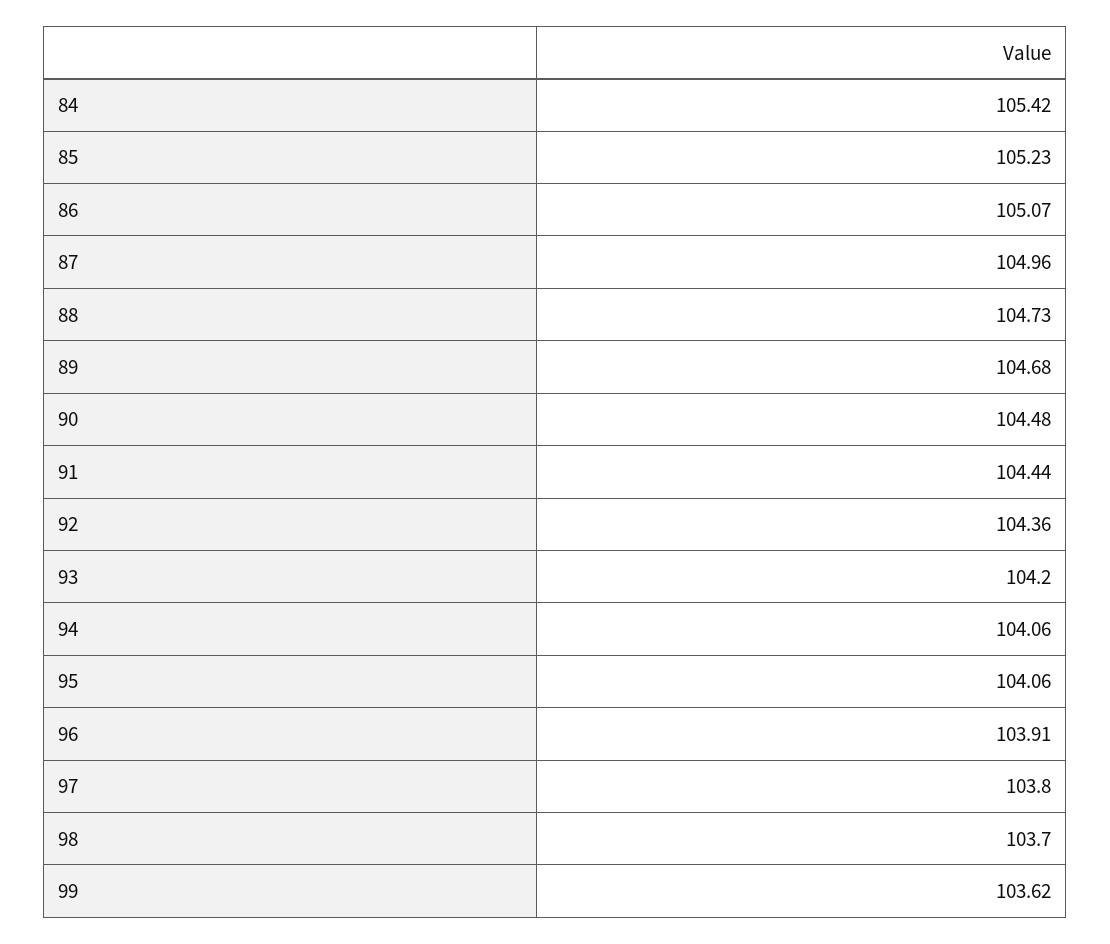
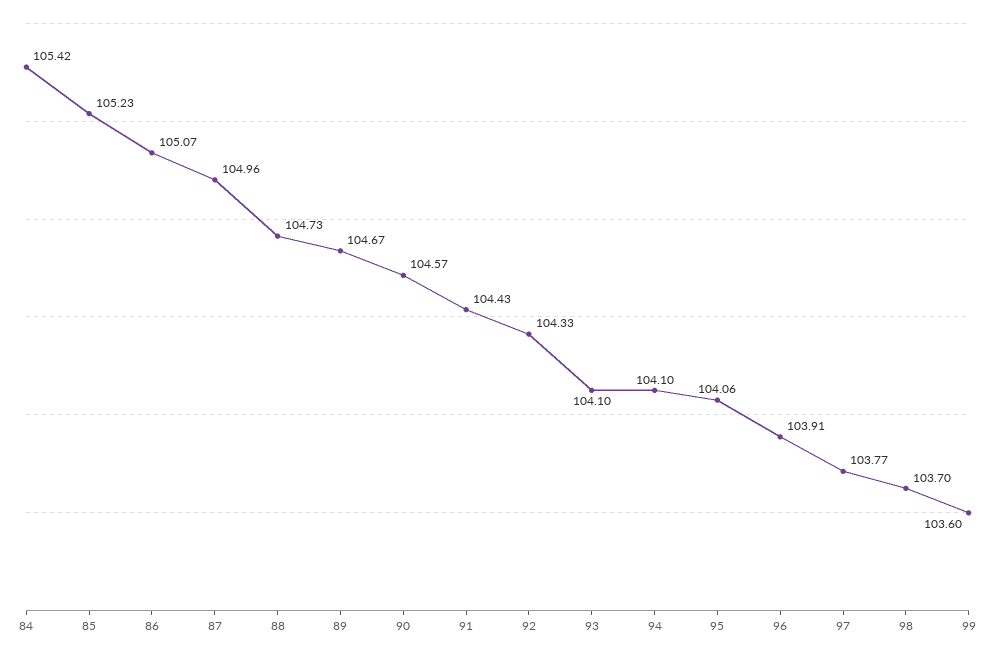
89: 104.68 -> 104.67
90: 104.48 -> 104.57
91: 104.44 -> 104.43
92: 104.36 -> 104.33
93: 104.2 -> 104.1
94: 104.06 -> 104.1
97: 103.8 -> 103.77
99: 103.62 -> 103.6

